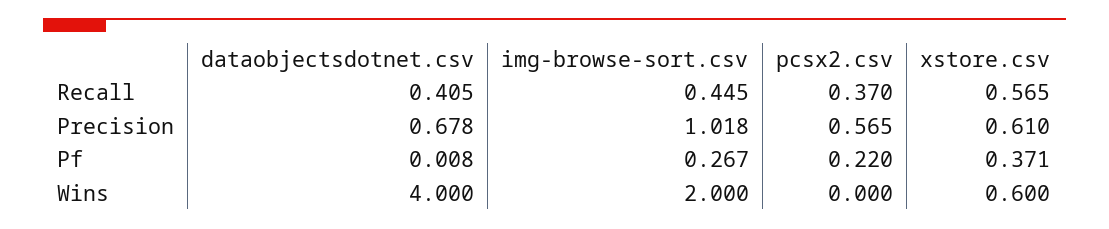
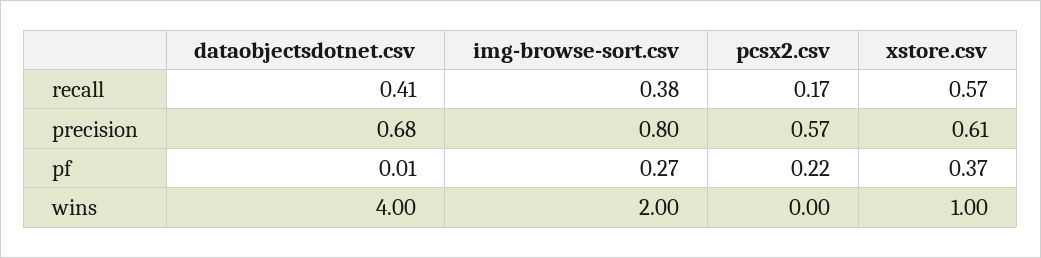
img-browse-sort.csv, Recall: 0.445 -> 0.38
pcsx2.csv, Recall: 0.37 -> 0.17
img-browse-sort.csv, Precision: 1.018 -> 0.8
xstore.csv, Wins: 0.6 -> 1

